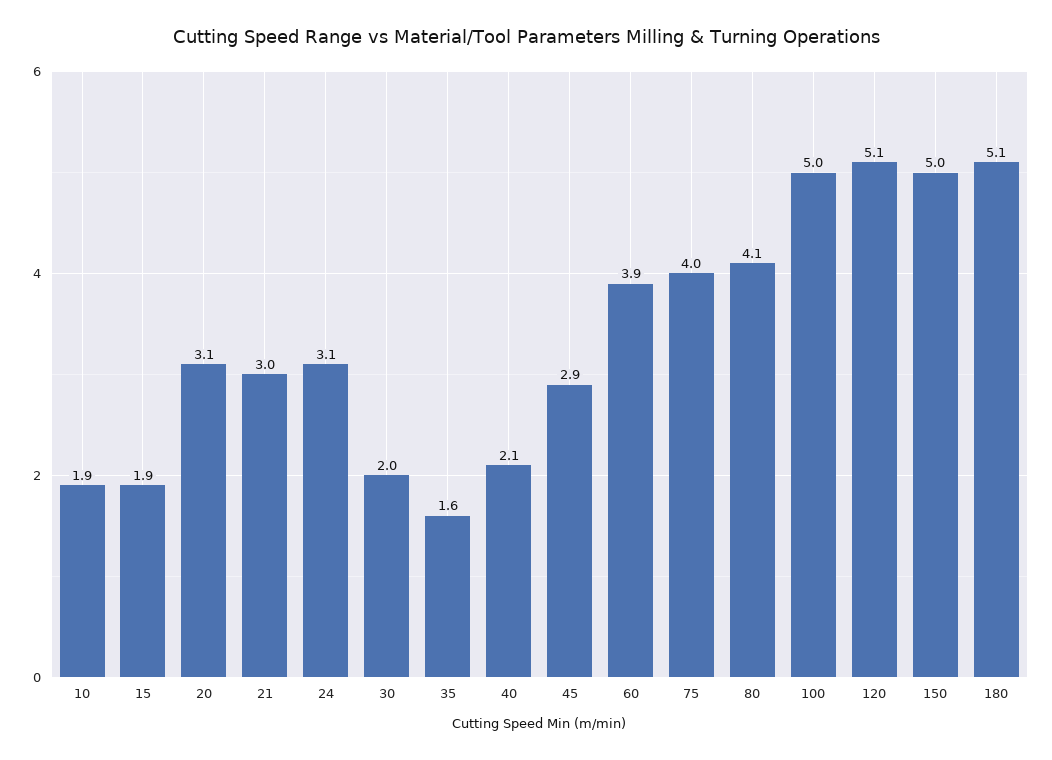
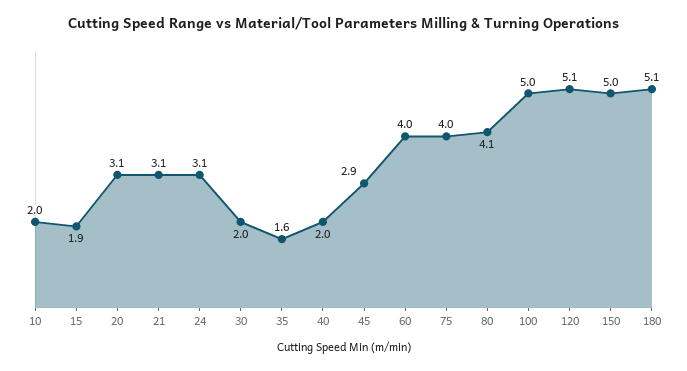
10: 1.9 -> 2
21: 3 -> 3.1
40: 2.1 -> 2
60: 3.9 -> 4

